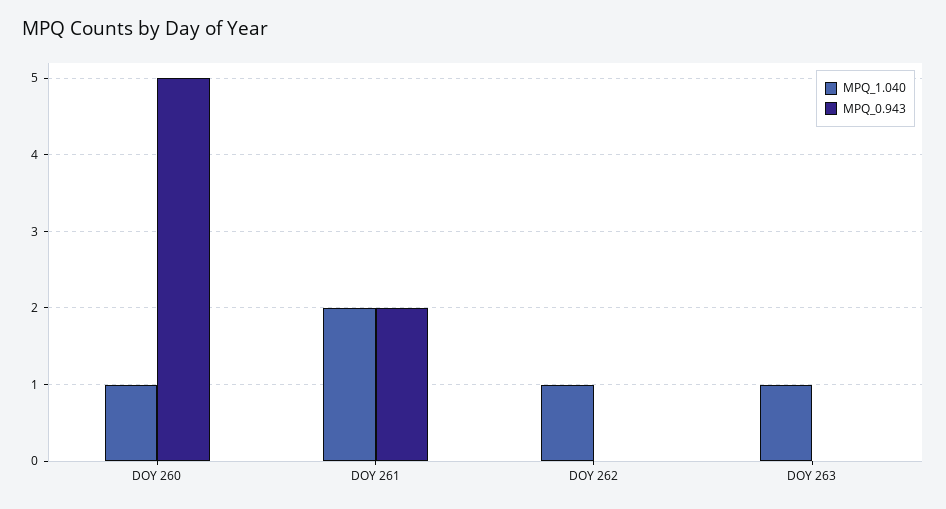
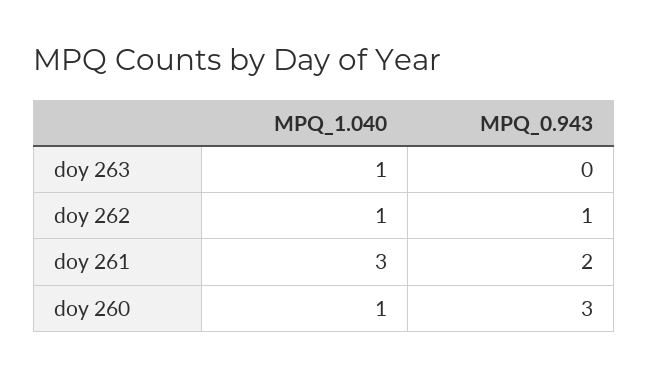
MPQ_0.943, DOY 260: 5 -> 3
MPQ_1.040, DOY 261: 2 -> 3
MPQ_0.943, DOY 262: 0 -> 1

